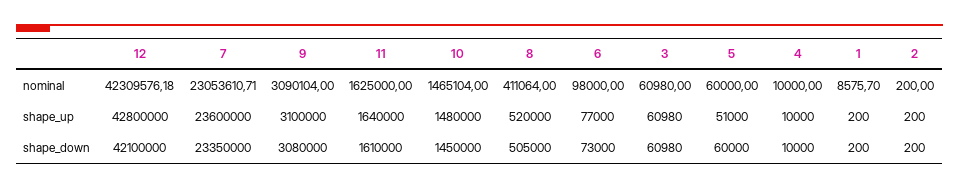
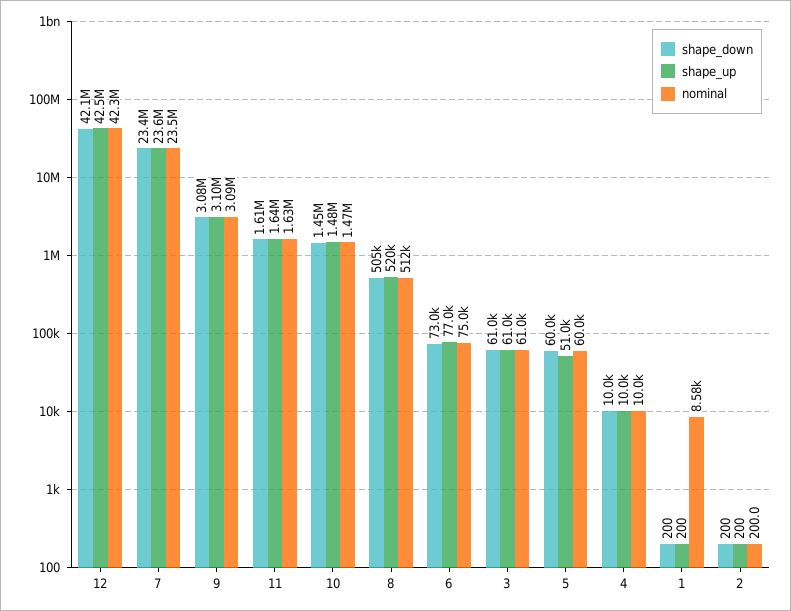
nominal, 7: 23053610.71 -> 23500000
nominal, 8: 411064 -> 512000
nominal, 6: 98000 -> 75000
shape_up, 12: 42800000 -> 42500000

